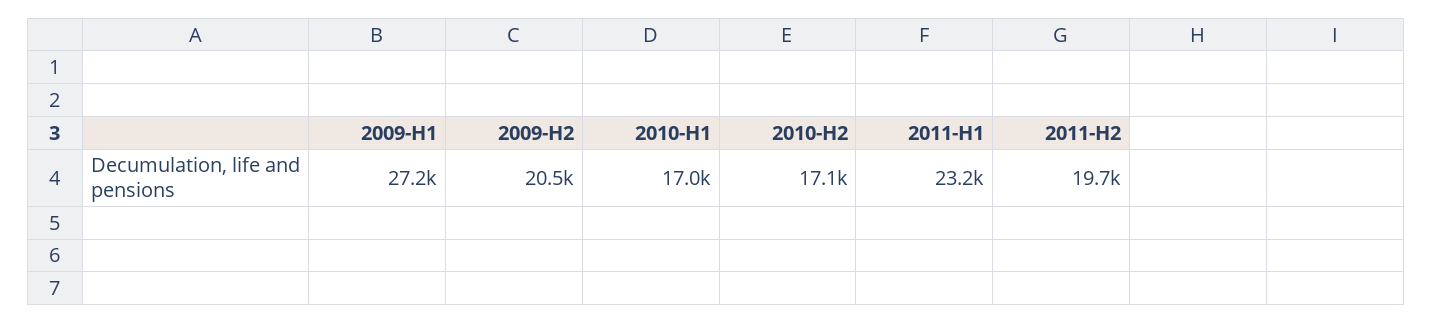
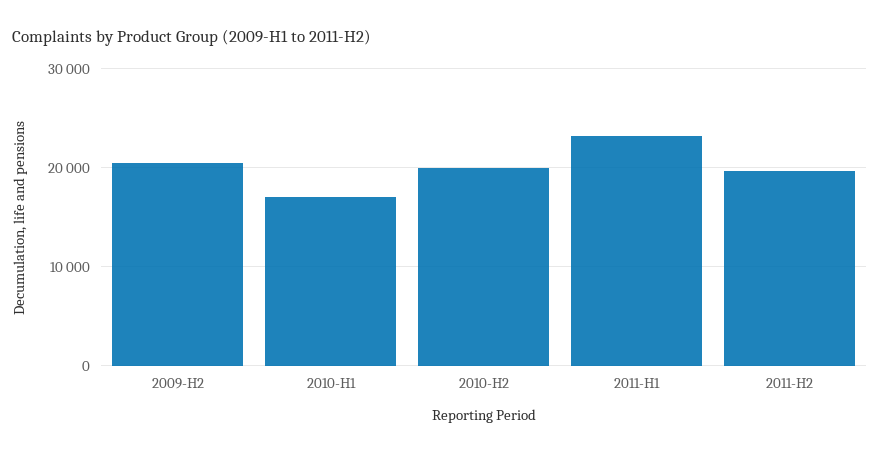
2009-H1: 27200 -> none
2010-H2: 17100 -> 20000

